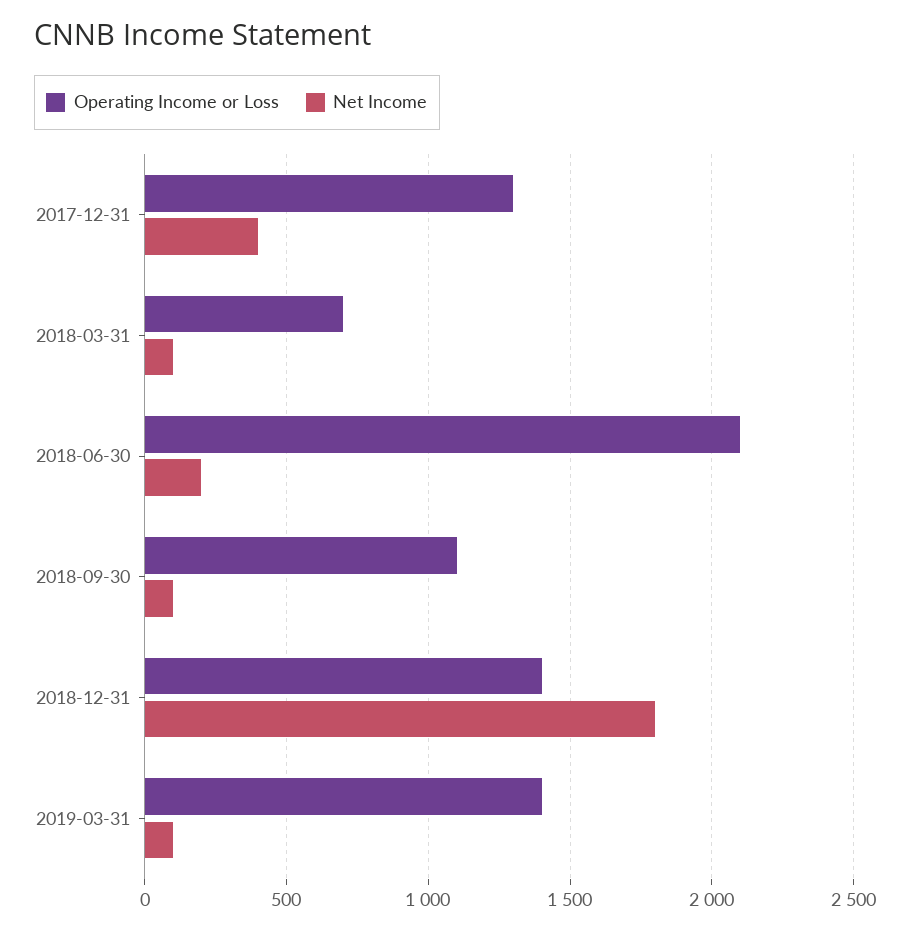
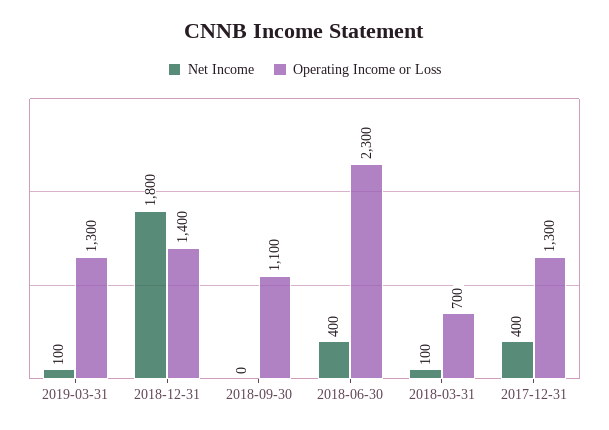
Operating Income or Loss, 2018-06-30: 2100 -> 2300
Net Income, 2018-06-30: 200 -> 400
Net Income, 2018-09-30: 100 -> 0
Operating Income or Loss, 2019-03-31: 1400 -> 1300

